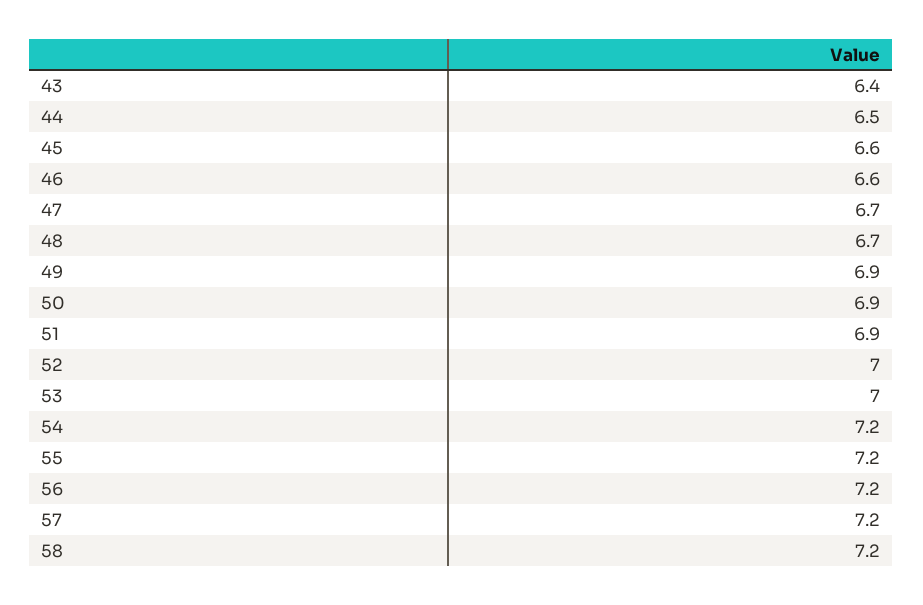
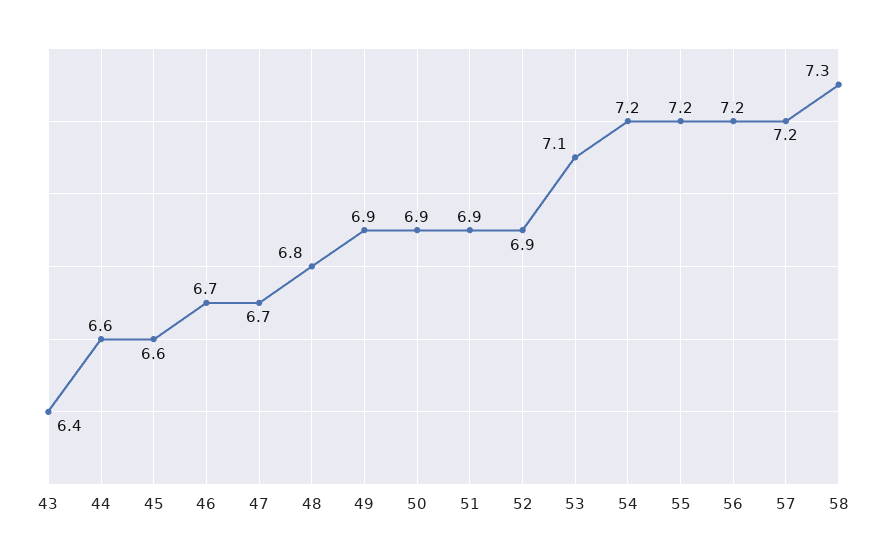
44: 6.5 -> 6.6
46: 6.6 -> 6.7
48: 6.7 -> 6.8
52: 7 -> 6.9
53: 7 -> 7.1
58: 7.2 -> 7.3

